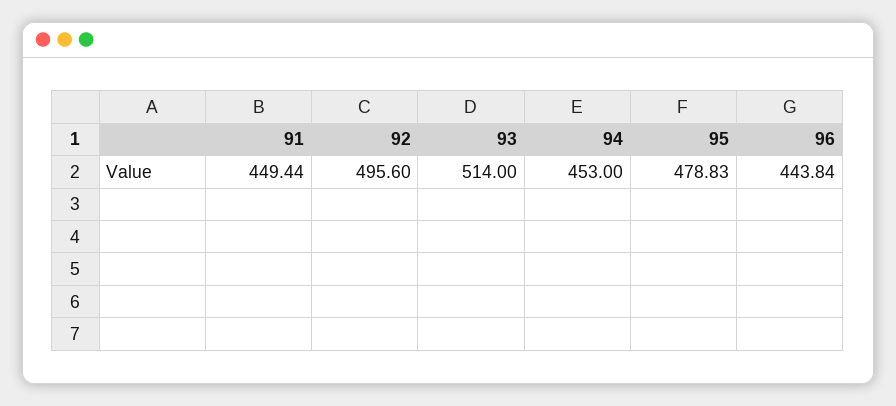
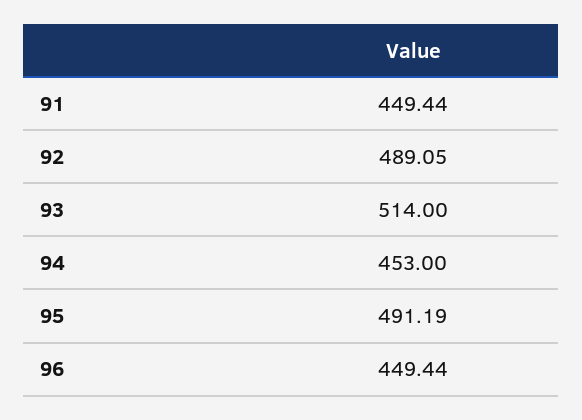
92: 495.6 -> 489.05
95: 478.83 -> 491.19
96: 443.84 -> 449.44

